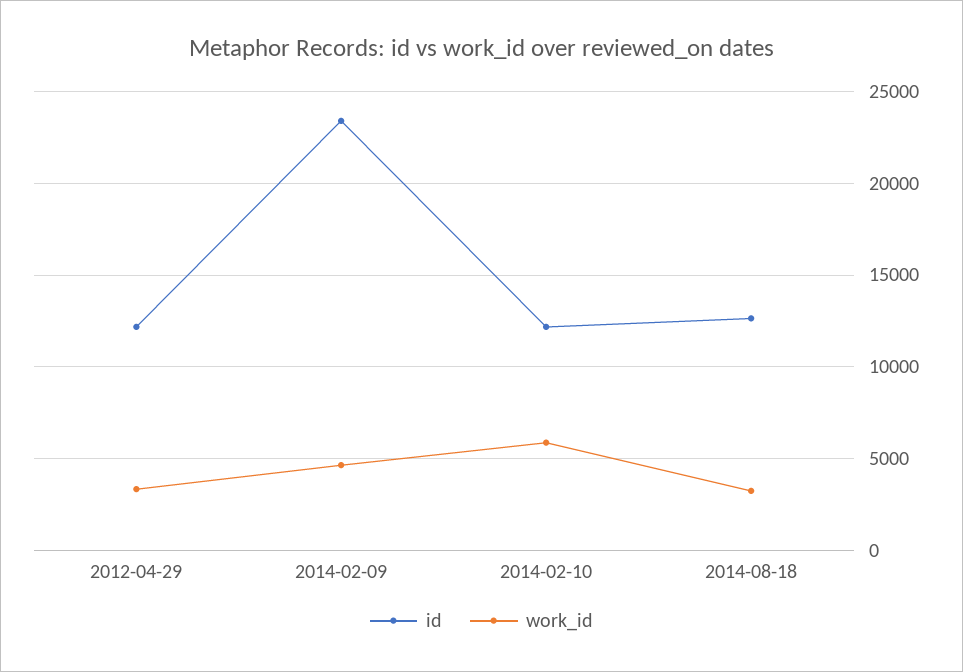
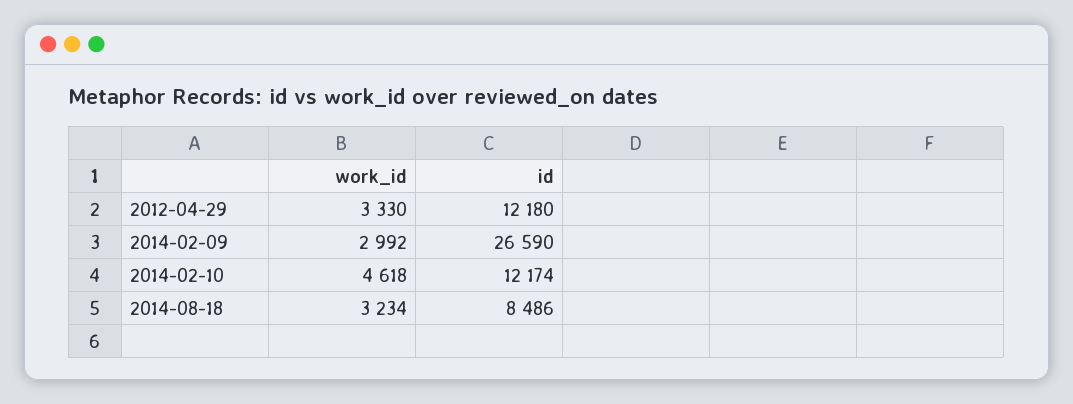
id, 2014-02-09: 23500 -> 26590
work_id, 2014-02-09: 4500 -> 2992
work_id, 2014-02-10: 6000 -> 4618
id, 2014-08-18: 12500 -> 8486

